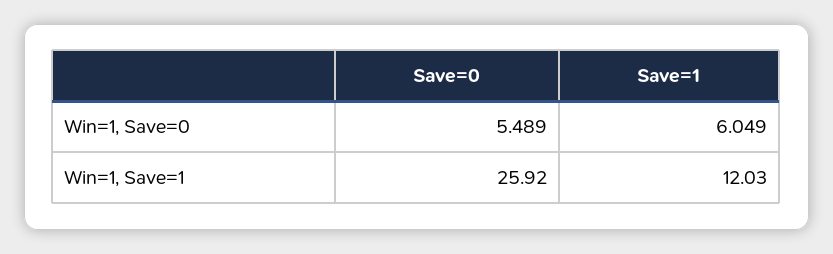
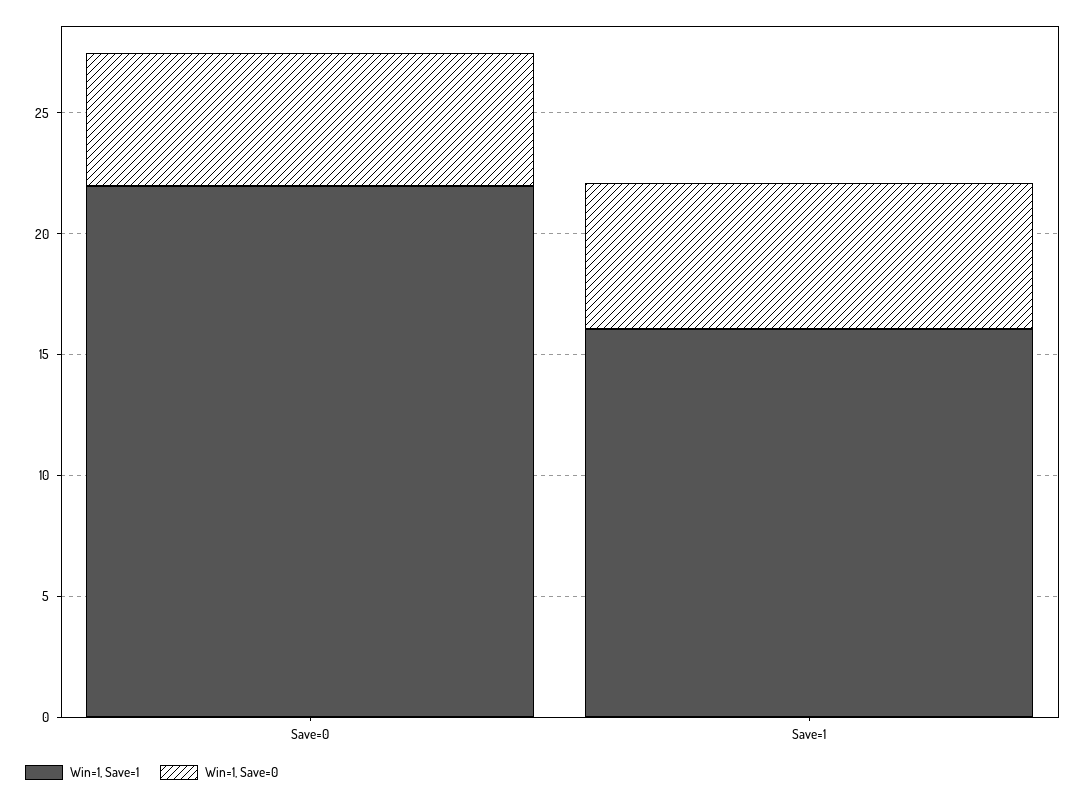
Win=1, Save=1, Save=0: 25.92 -> 22
Win=1, Save=1, Save=1: 12.03 -> 16

